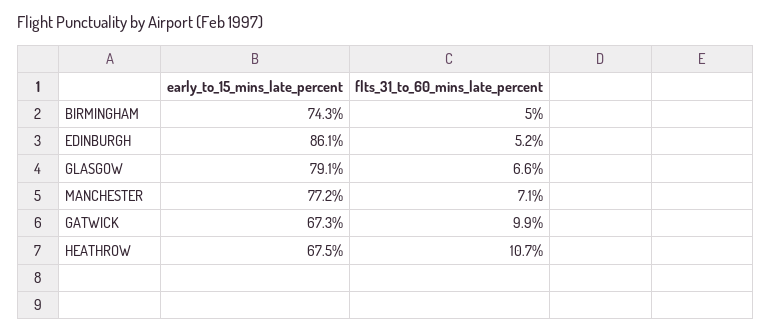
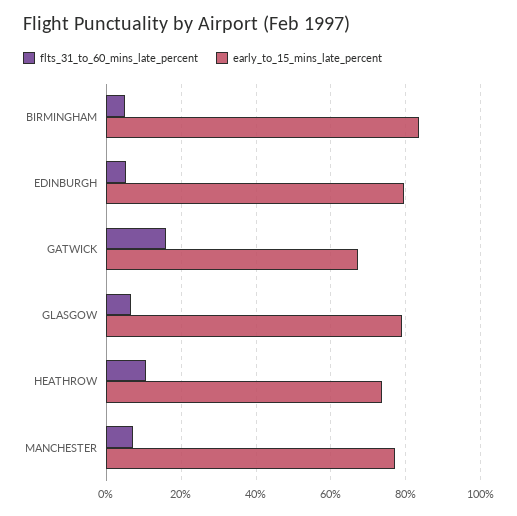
early_to_15_mins_late_percent, BIRMINGHAM: 74.3 -> 84
early_to_15_mins_late_percent, EDINBURGH: 86.1 -> 80
flts_31_to_60_mins_late_percent, GATWICK: 9.9 -> 16
early_to_15_mins_late_percent, HEATHROW: 67.5 -> 74

